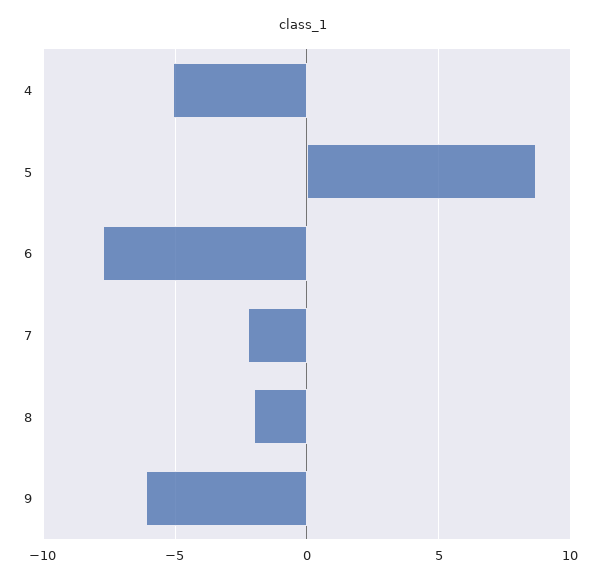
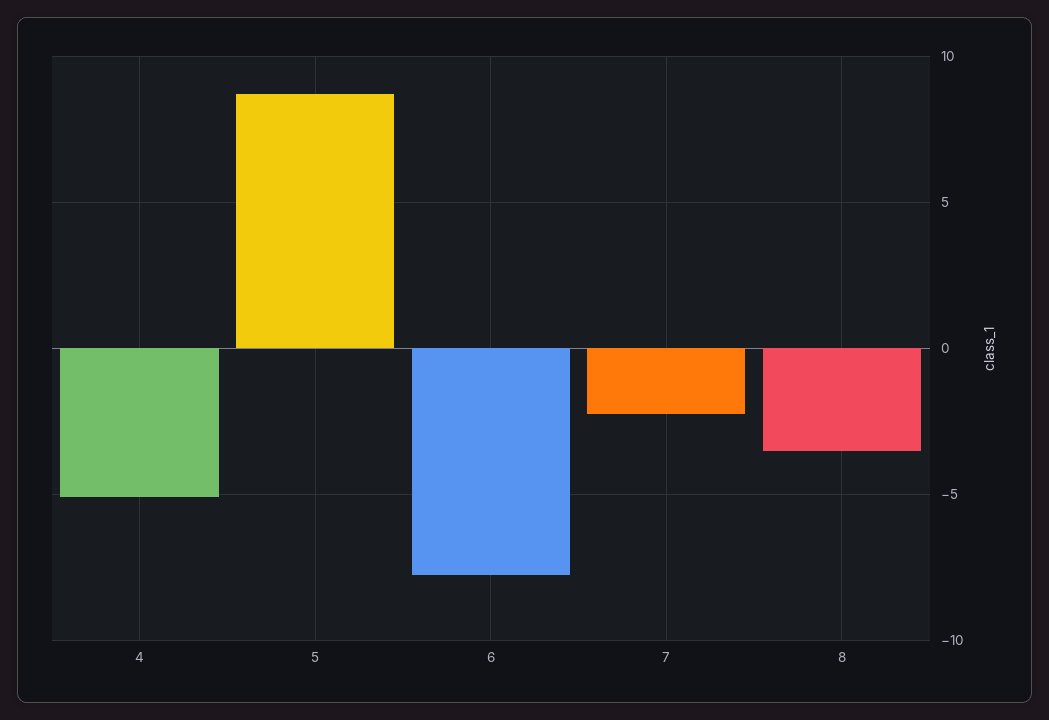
8: -2 -> -3.5
9: -6 -> none

